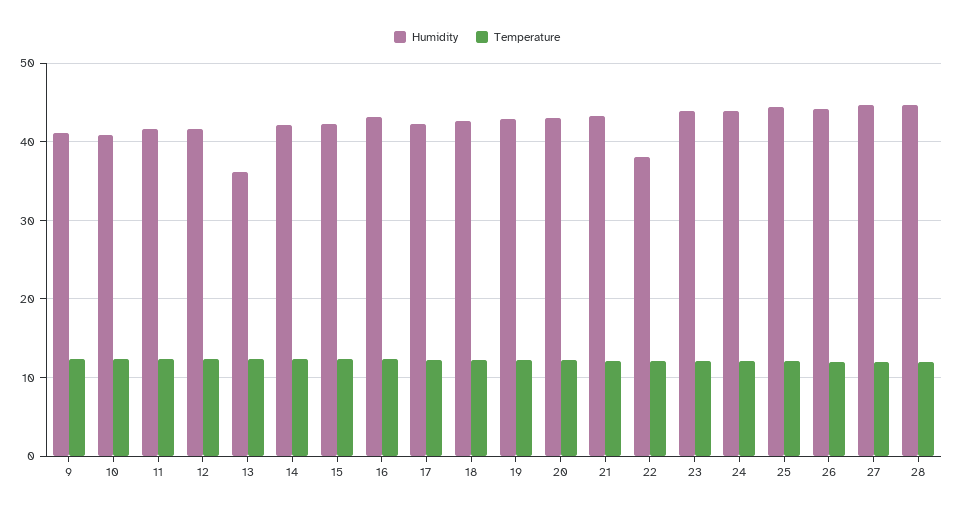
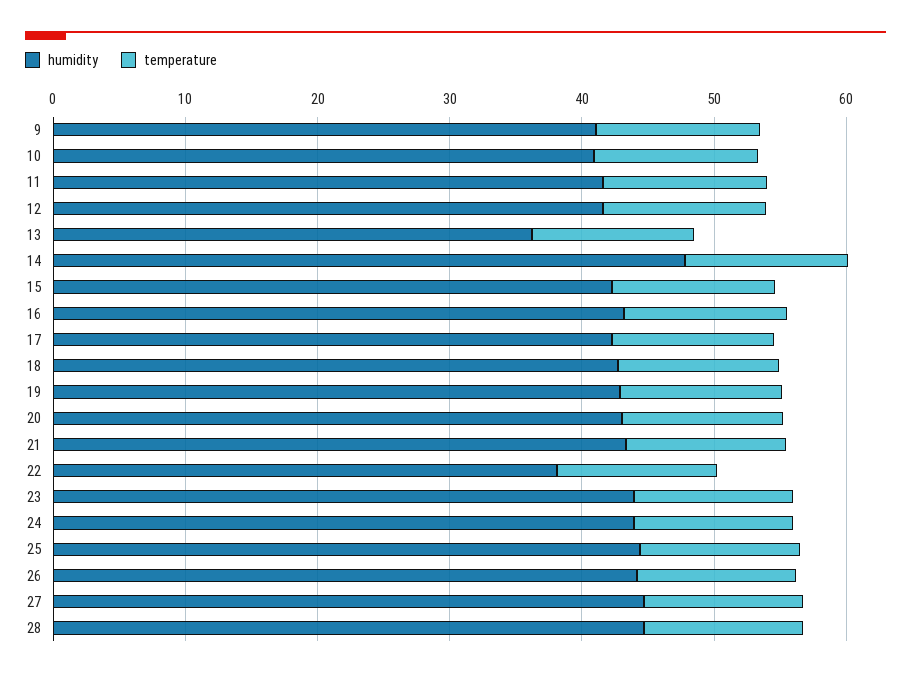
Humidity, 14: 42 -> 48

